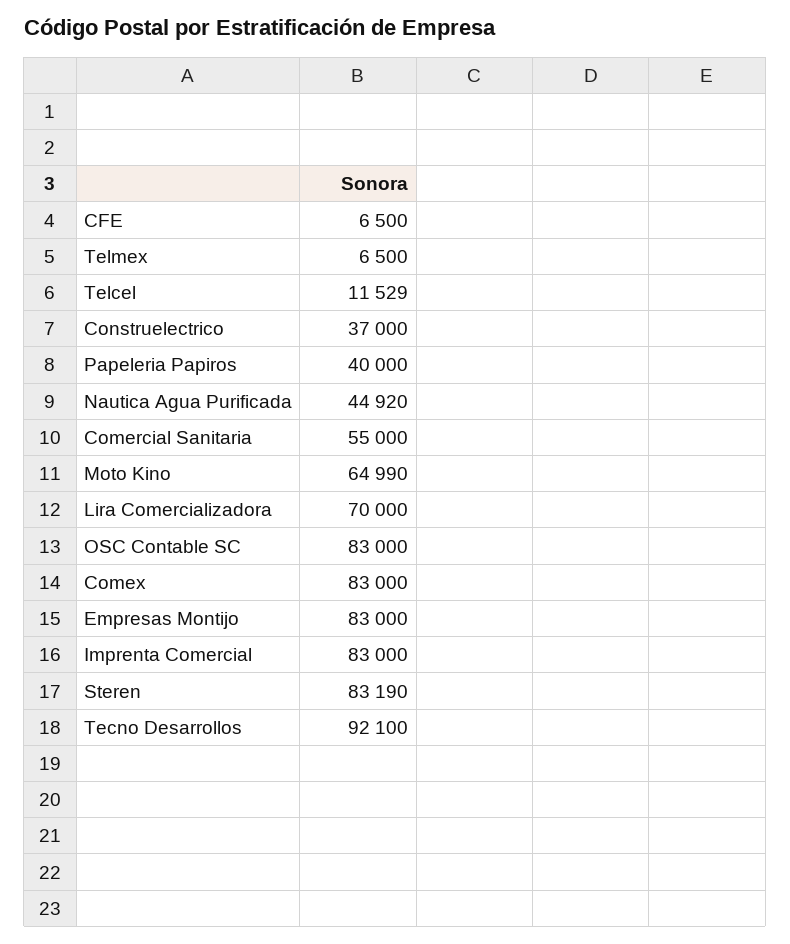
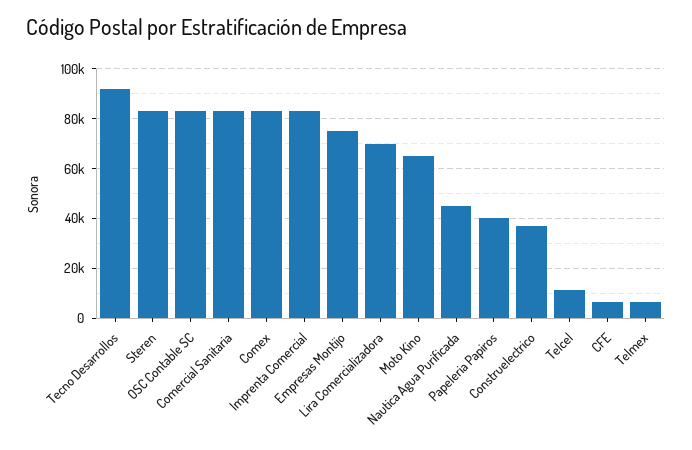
Comercial Sanitaria: 55000 -> 82500
Empresas Montijo: 83000 -> 75000

